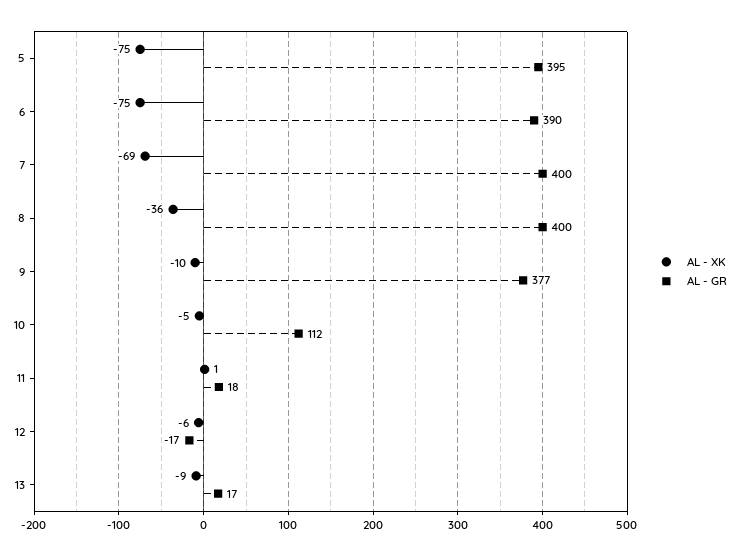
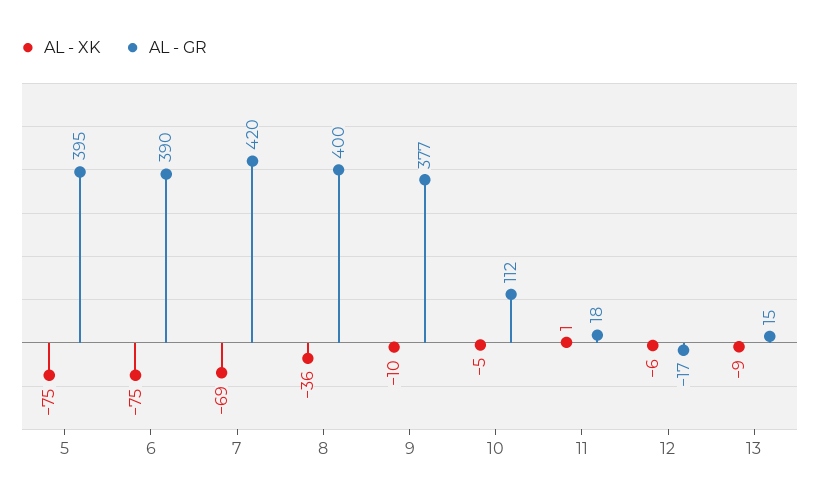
AL - GR, 7: 400 -> 420
AL - GR, 13: 17 -> 15

